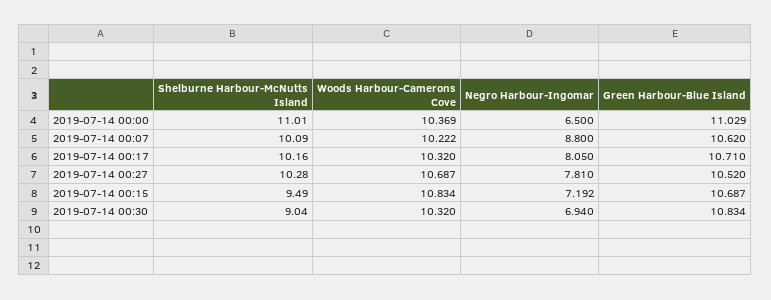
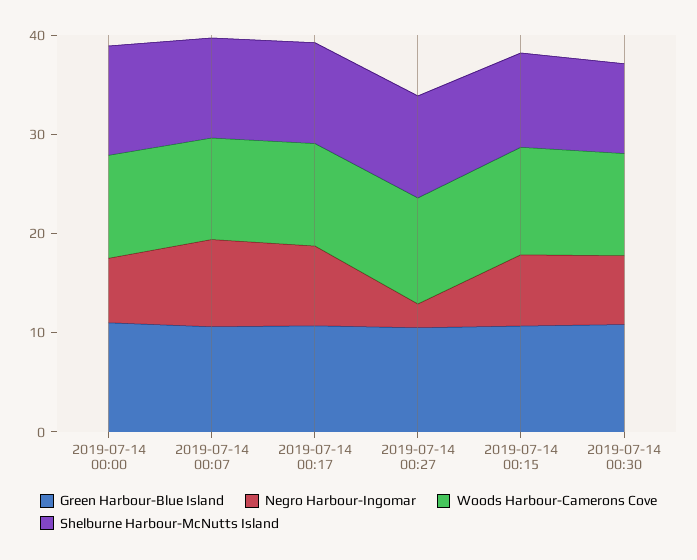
Negro Harbour-Ingomar, 2019-07-14 00:27: 7.81 -> 2

